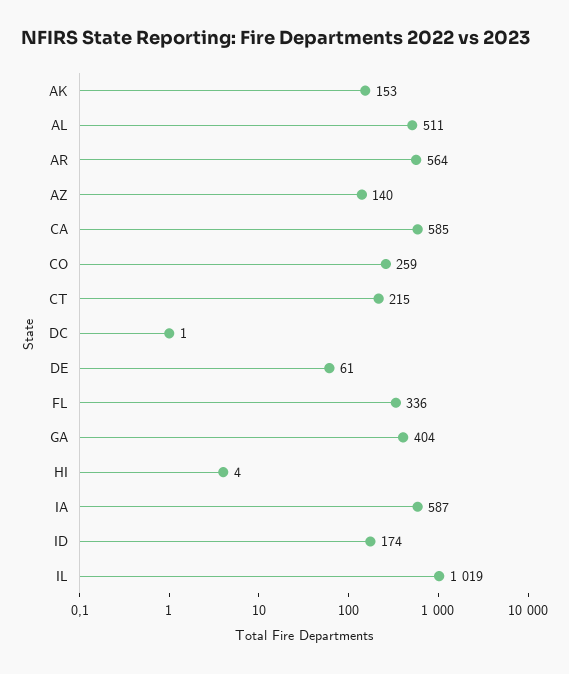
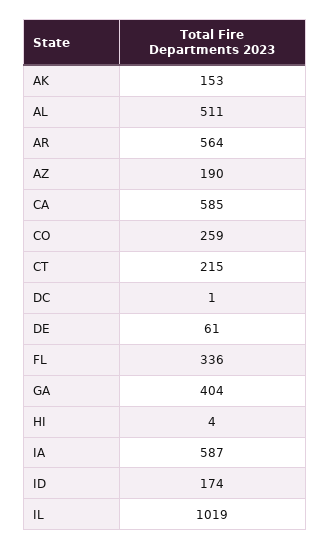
AZ: 140 -> 190

